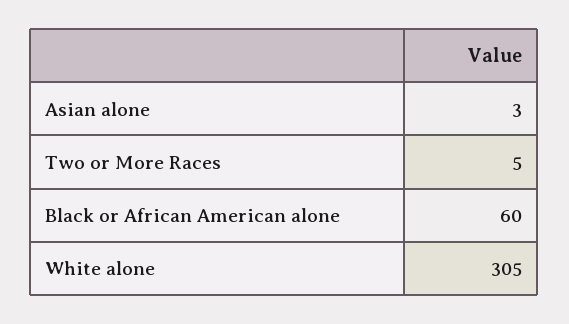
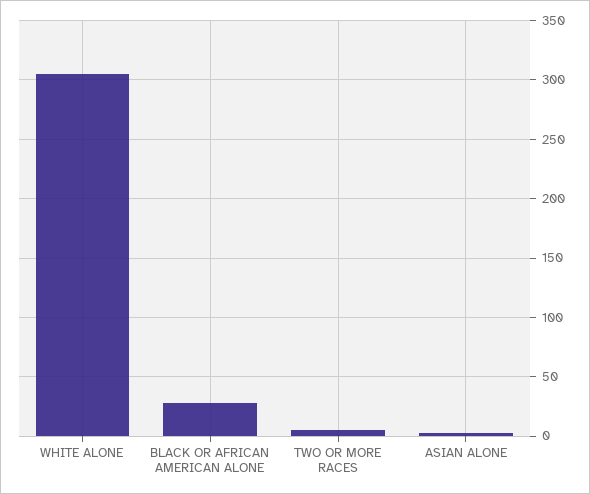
Black or African American alone: 60 -> 30

